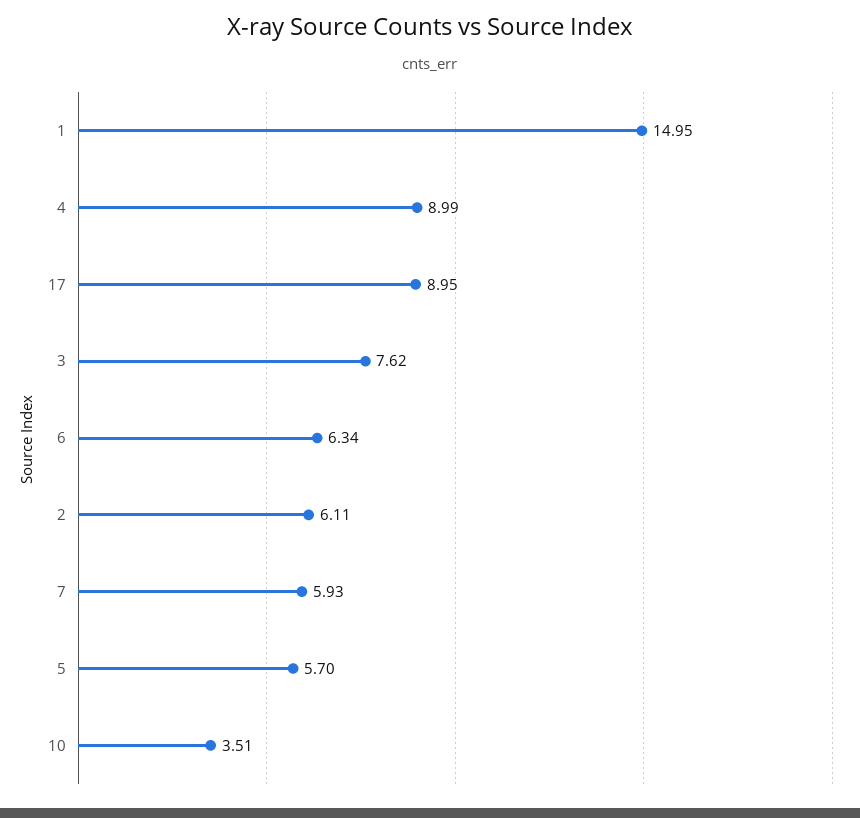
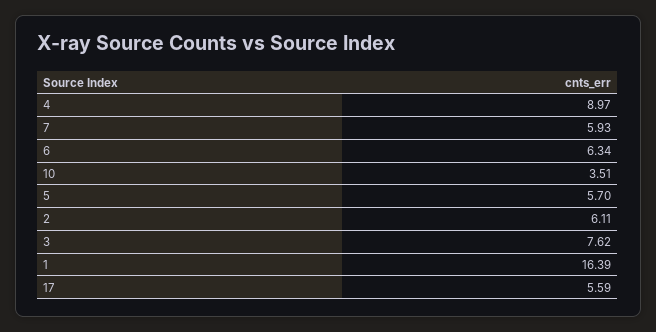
1: 14.95 -> 16.39
4: 8.99 -> 8.97
17: 8.95 -> 5.59

